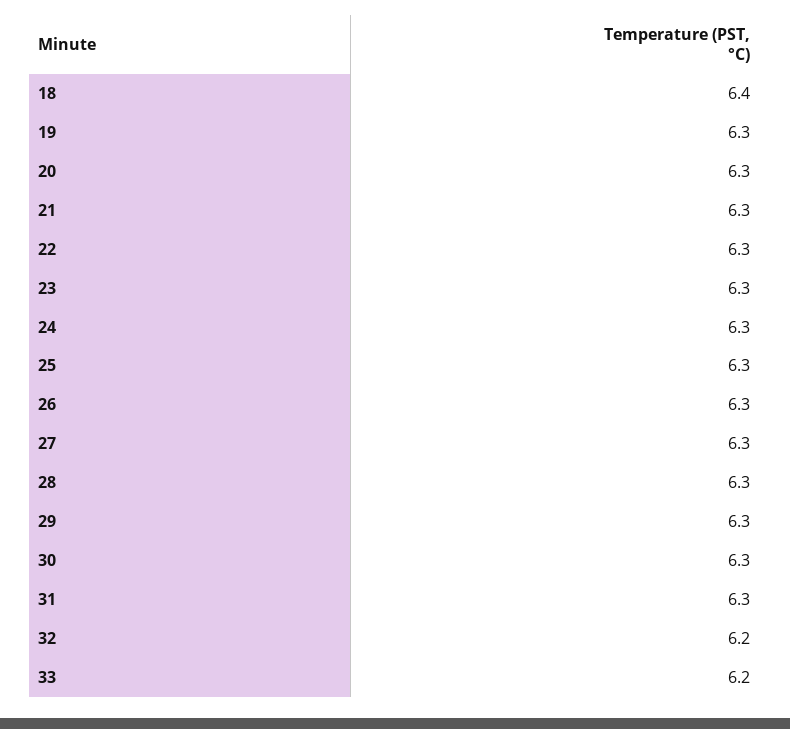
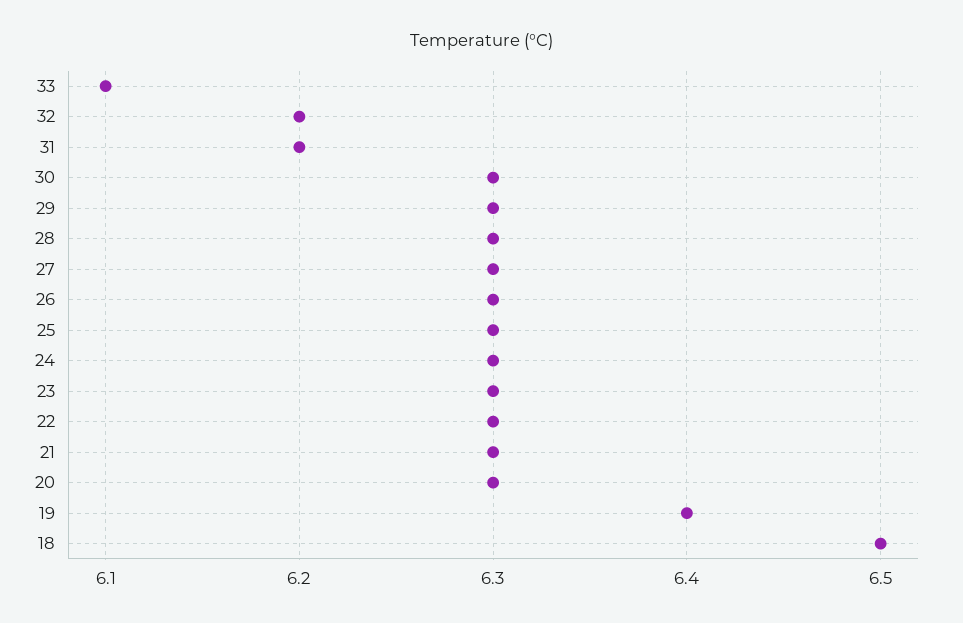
18: 6.4 -> 6.5
19: 6.3 -> 6.4
31: 6.3 -> 6.2
33: 6.2 -> 6.1

